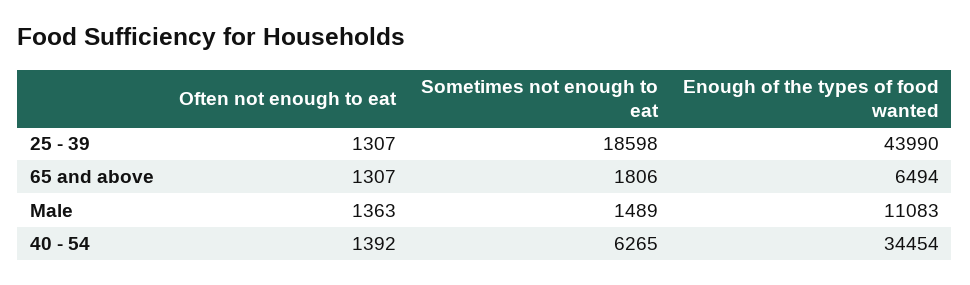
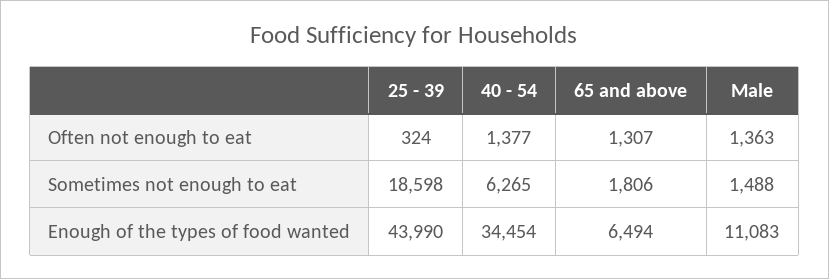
Often not enough to eat, 25 - 39: 1307 -> 324
Sometimes not enough to eat, Male: 1489 -> 1488
Often not enough to eat, 40 - 54: 1392 -> 1377

